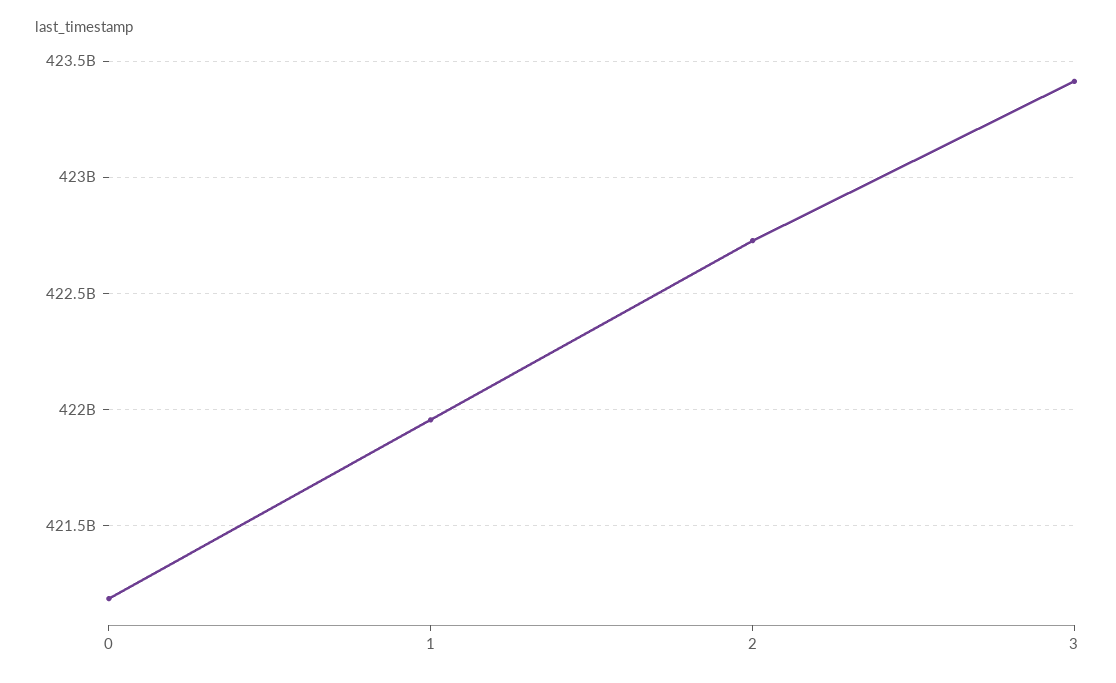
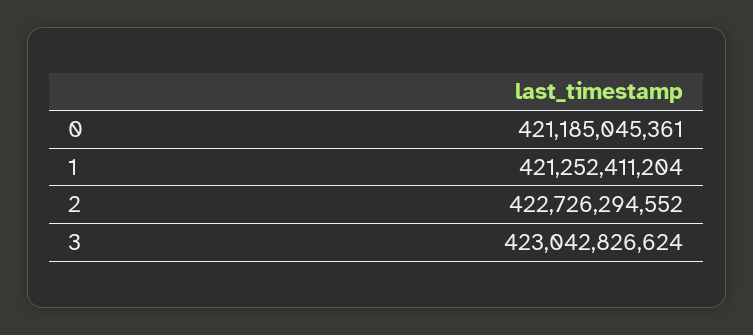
1: 421950000000 -> 421252411204
3: 423400000000 -> 423042826624

